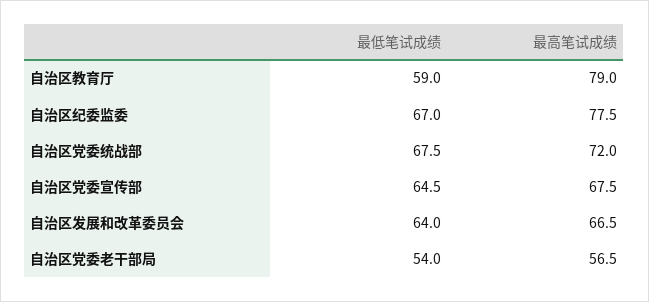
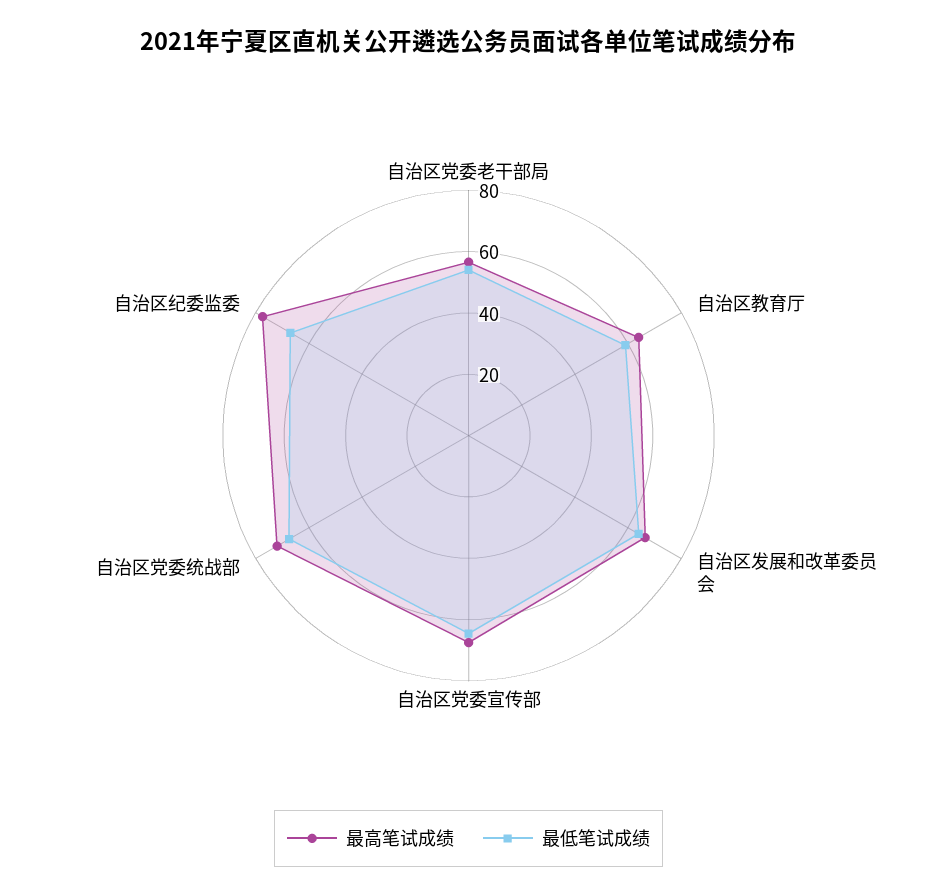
最高笔试成绩, 自治区教育厅: 79 -> 65

